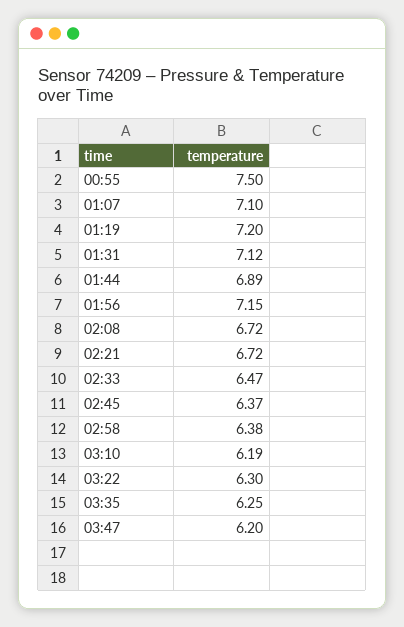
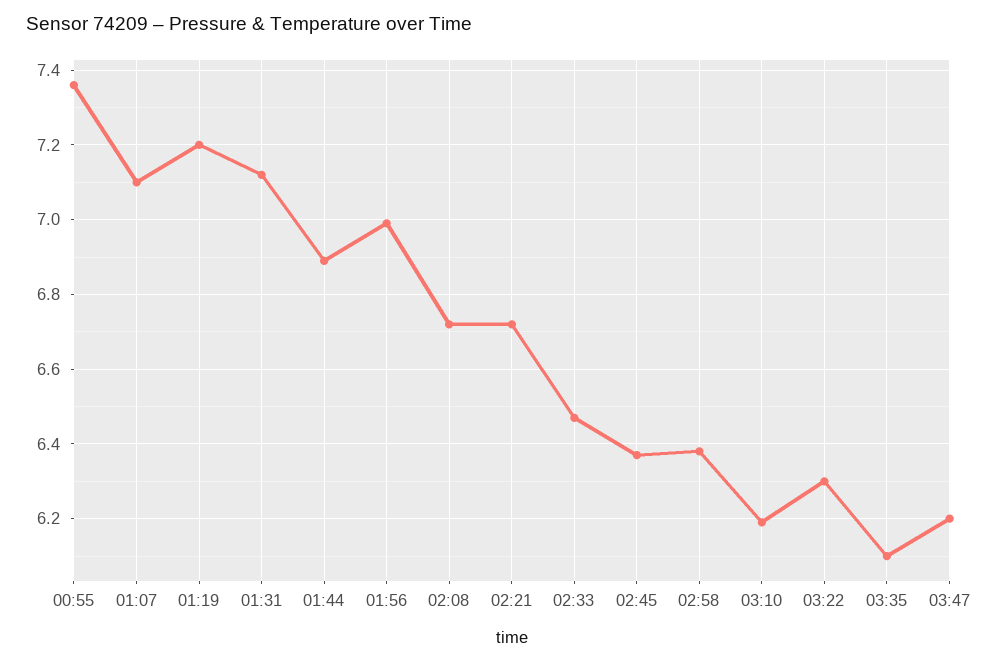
00:55: 7.5 -> 7.35
01:56: 7.15 -> 7
03:35: 6.25 -> 6.1

